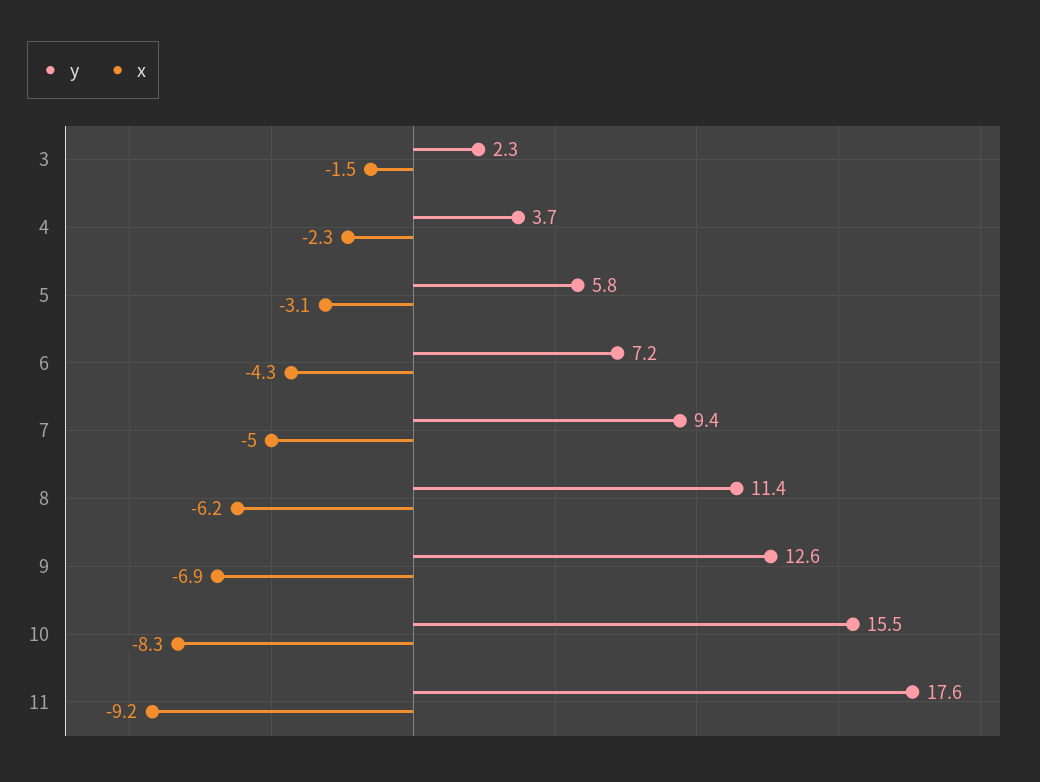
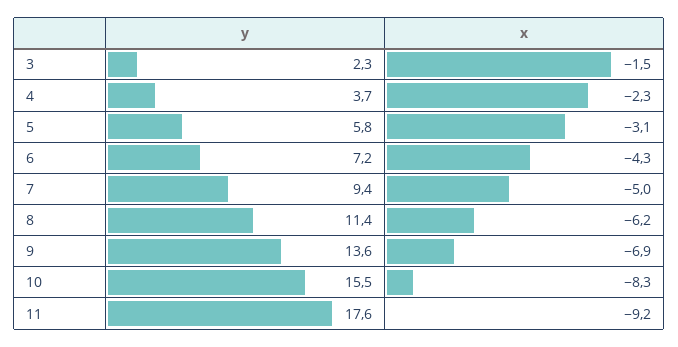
y, 9: 12.6 -> 13.6

